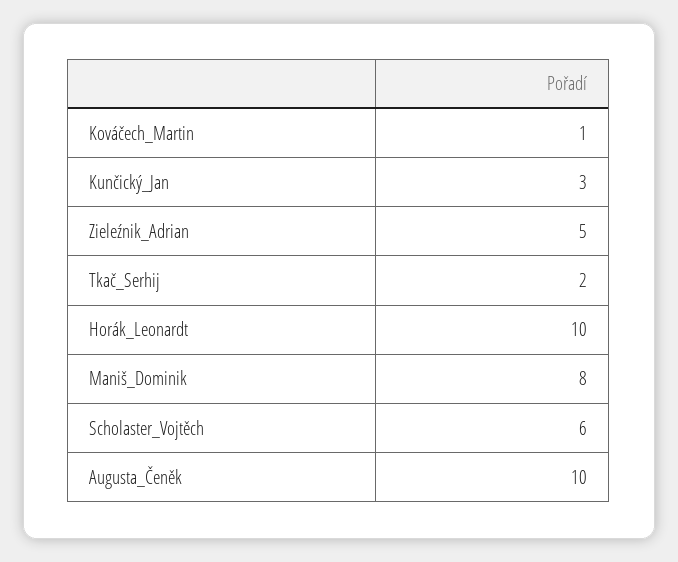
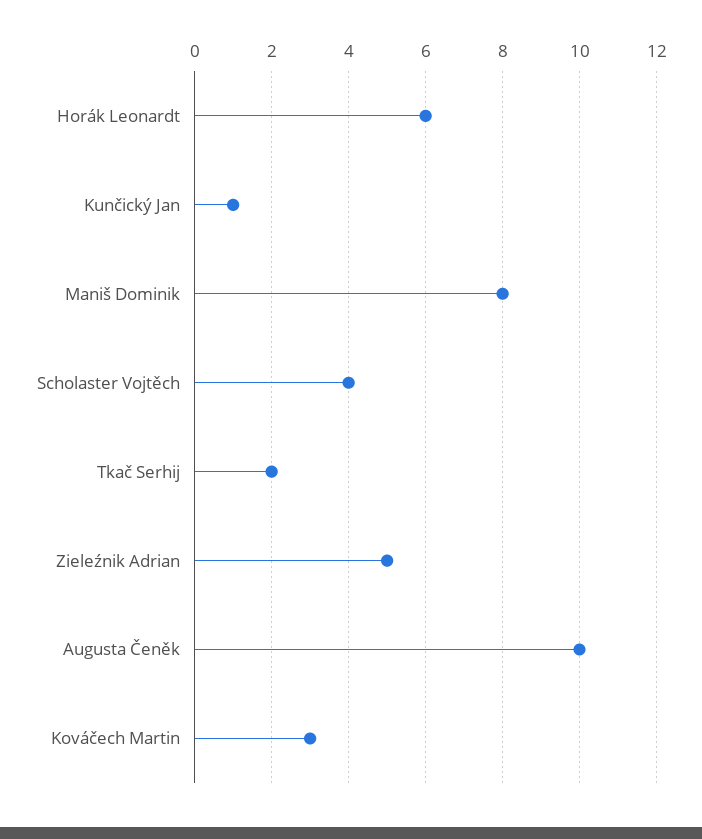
Kováčech_Martin: 1 -> 3
Kunčický_Jan: 3 -> 1
Horák_Leonardt: 10 -> 6
Scholaster_Vojtěch: 6 -> 4

